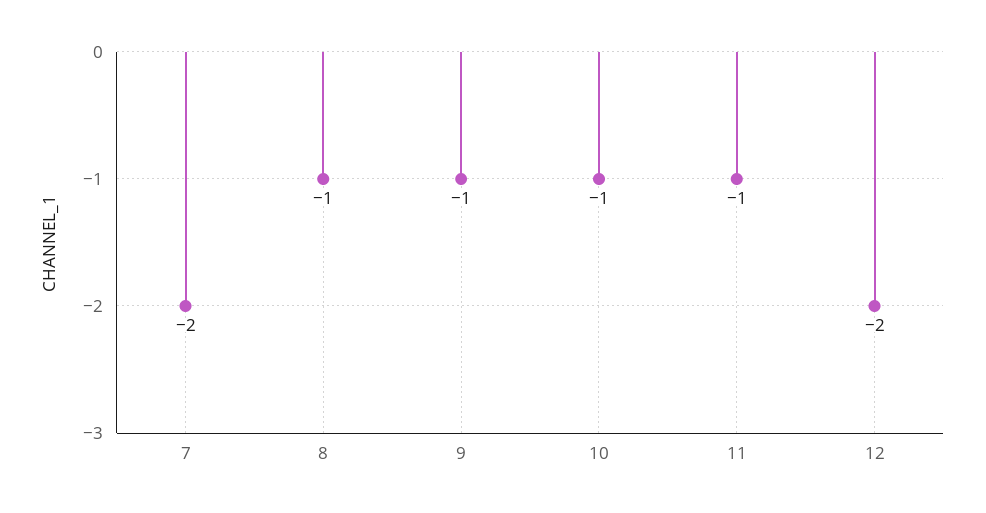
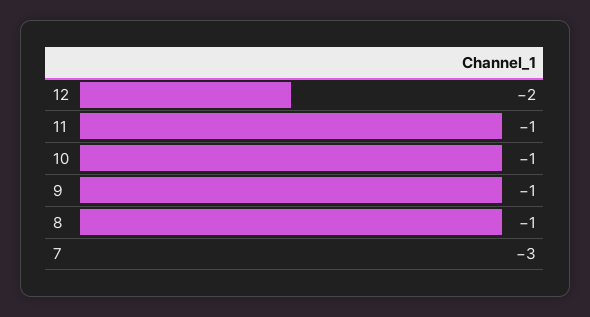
7: -2 -> -3

